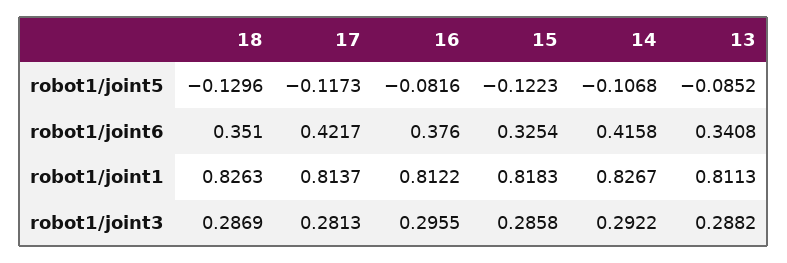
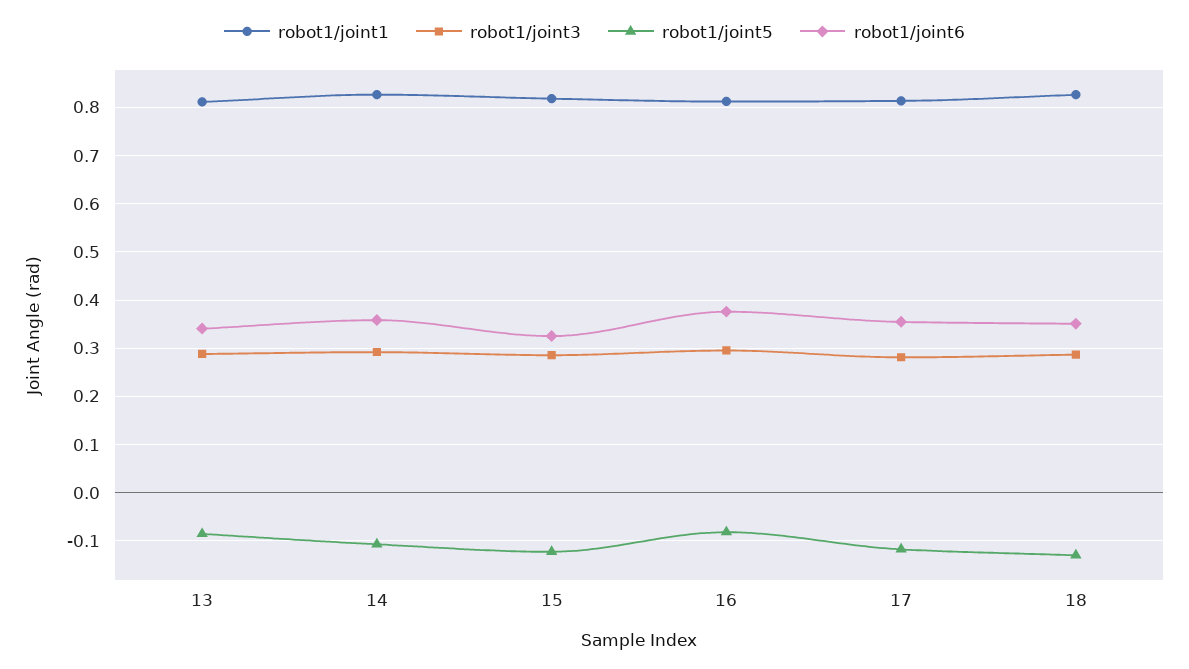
robot1/joint6, 17: 0.4217 -> 0.36
robot1/joint6, 14: 0.4158 -> 0.36

